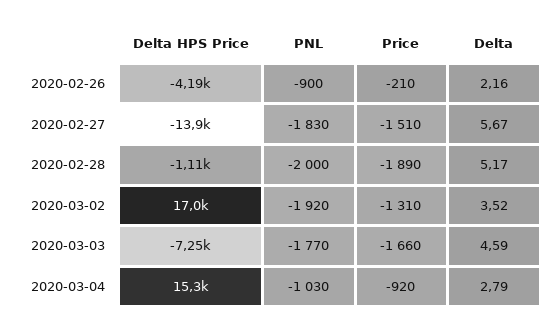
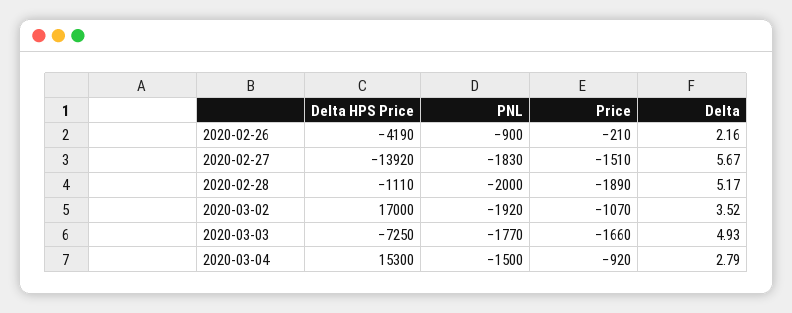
Price, 2020-03-02: -1310 -> -1070
Delta, 2020-03-03: 4.59 -> 4.93
PNL, 2020-03-04: -1030 -> -1500

